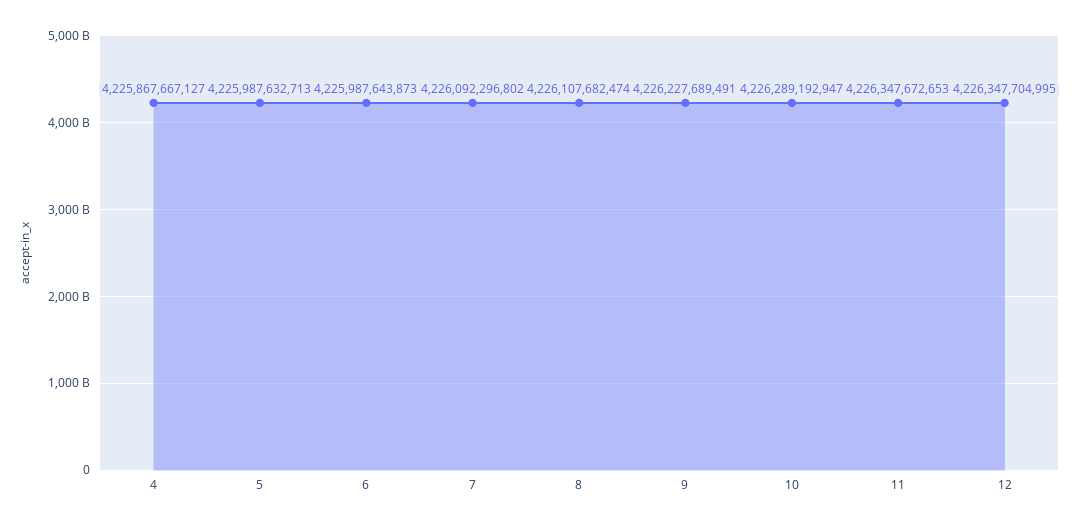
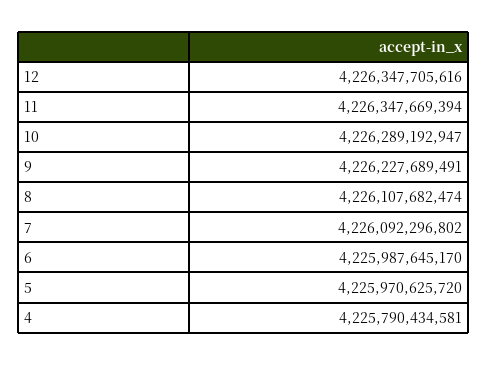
4: 4225867667127 -> 4225790434581
5: 4225987632713 -> 4225970625720
6: 4225987643873 -> 4225987645170
11: 4226347672653 -> 4226347669394
12: 4226347704995 -> 4226347705616

